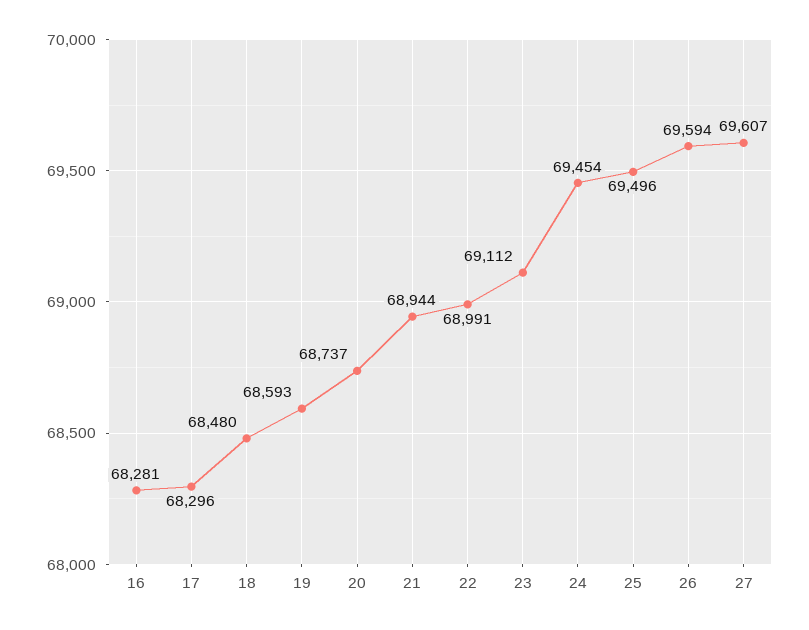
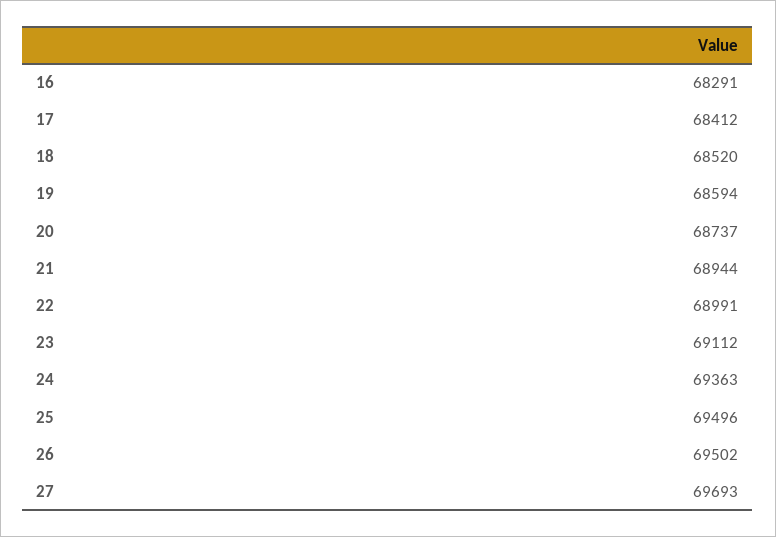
16: 68281 -> 68291
17: 68296 -> 68412
18: 68480 -> 68520
19: 68593 -> 68594
24: 69454 -> 69363
26: 69594 -> 69502
27: 69607 -> 69693

